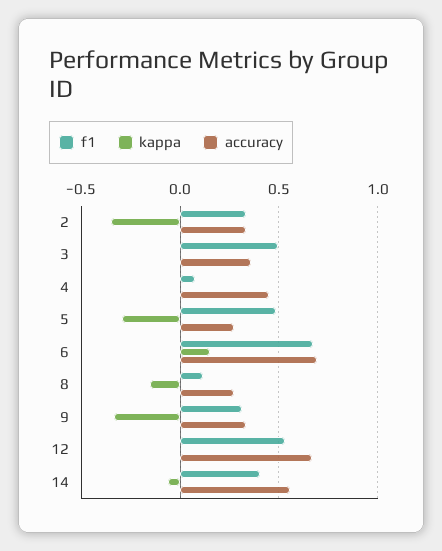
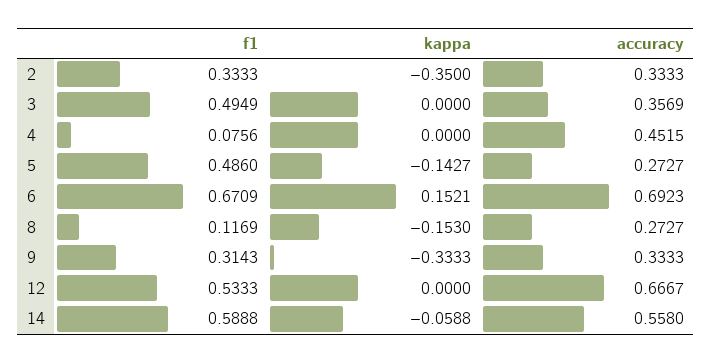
kappa, 5: -0.3 -> -0.1427
f1, 14: 0.4 -> 0.5888

